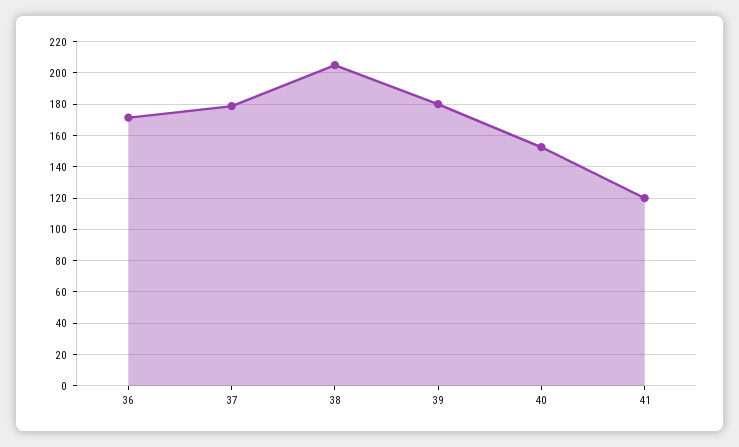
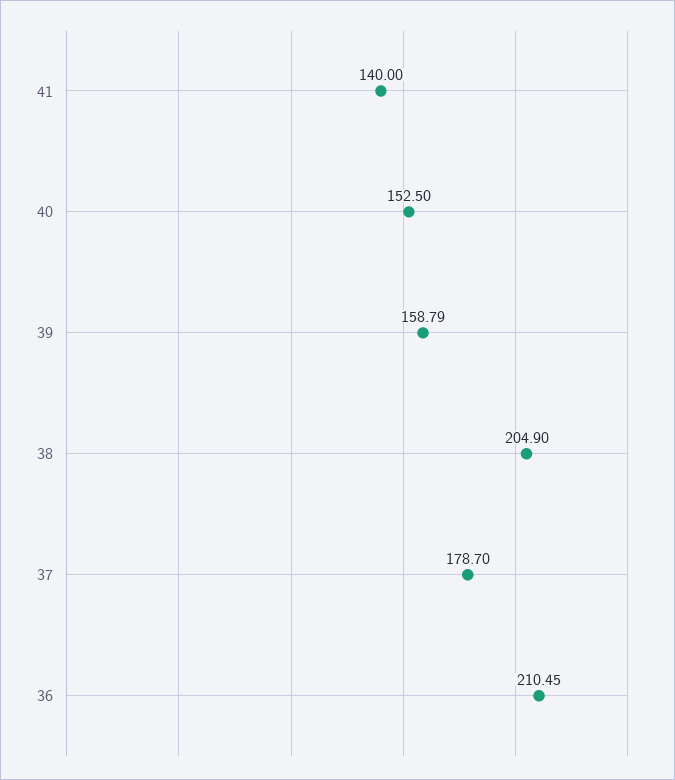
36: 170 -> 210.45
39: 180 -> 158.79
41: 120 -> 140

